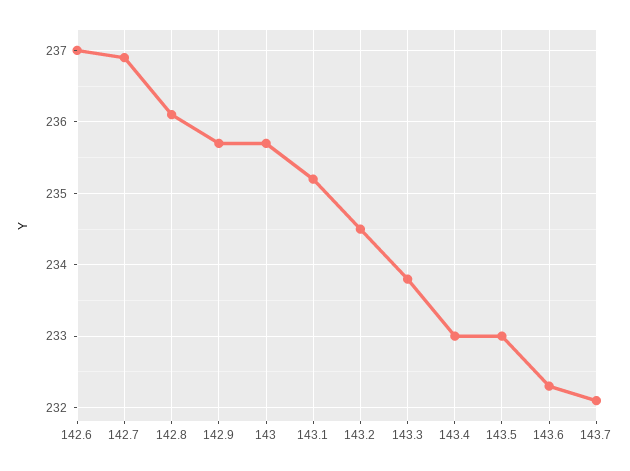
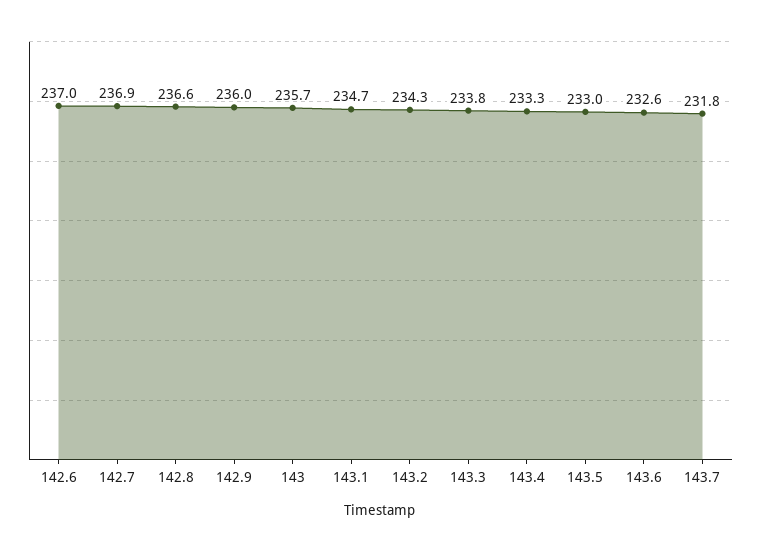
142.8: 236.1 -> 236.6
142.9: 235.7 -> 236
143.1: 235.2 -> 234.7
143.2: 234.5 -> 234.3
143.4: 233 -> 233.3
143.6: 232.3 -> 232.6
143.7: 232.1 -> 231.8

